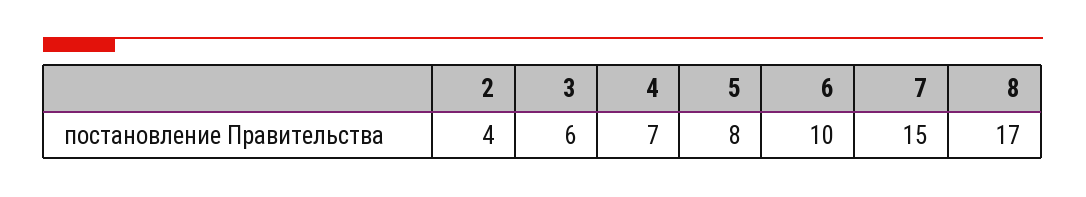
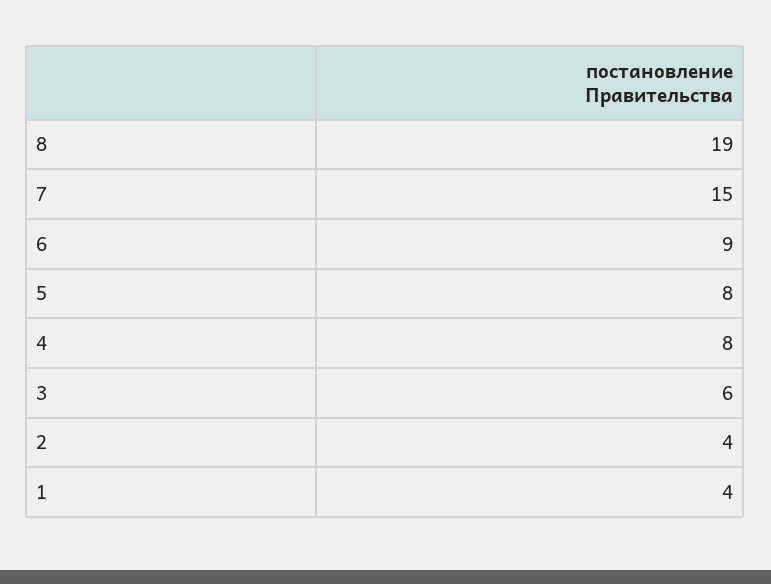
4: 7 -> 8
6: 10 -> 9
8: 17 -> 19
1: none -> 4

